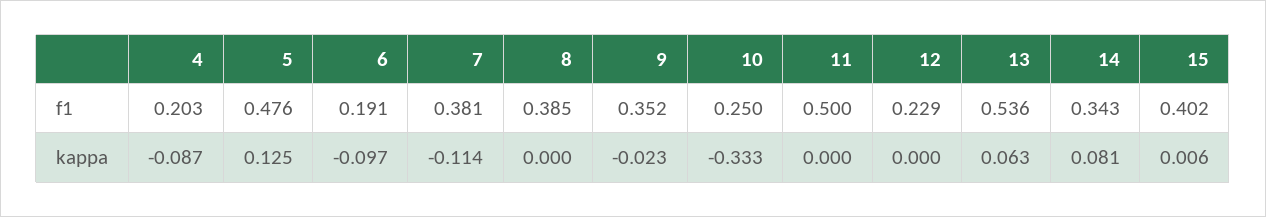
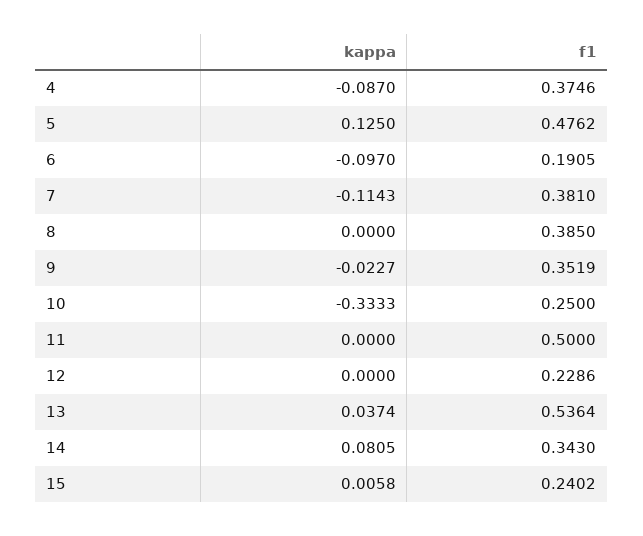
4, f1: 0.203 -> 0.3746
15, f1: 0.402 -> 0.2402
13, kappa: 0.063 -> 0.0374

